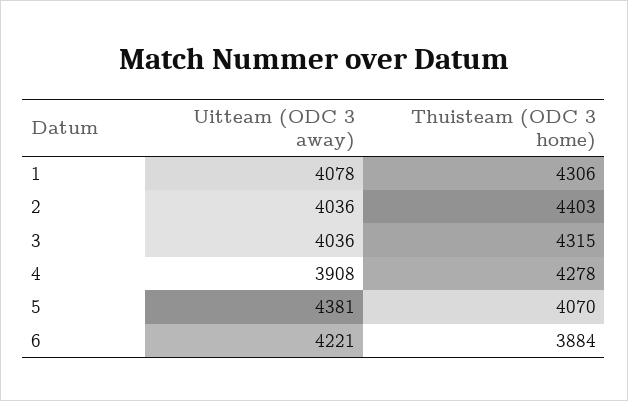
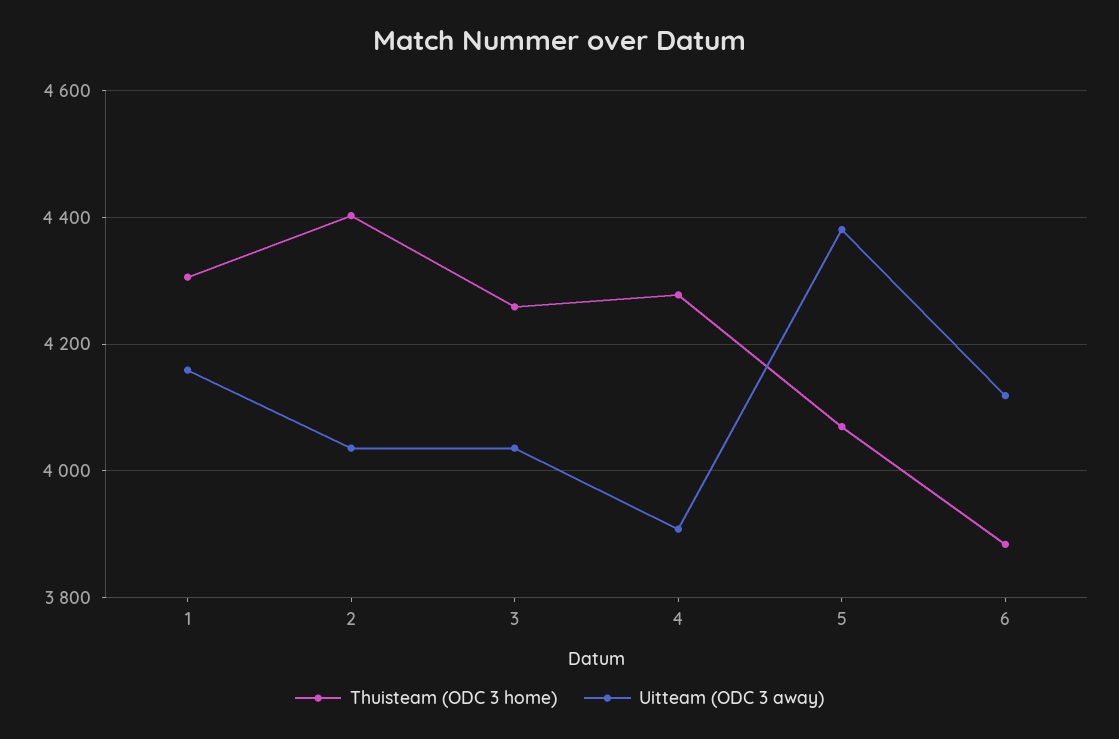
Uitteam (ODC 3 away), 1: 4078 -> 4160
Thuisteam (ODC 3 home), 3: 4315 -> 4260
Uitteam (ODC 3 away), 6: 4221 -> 4120

